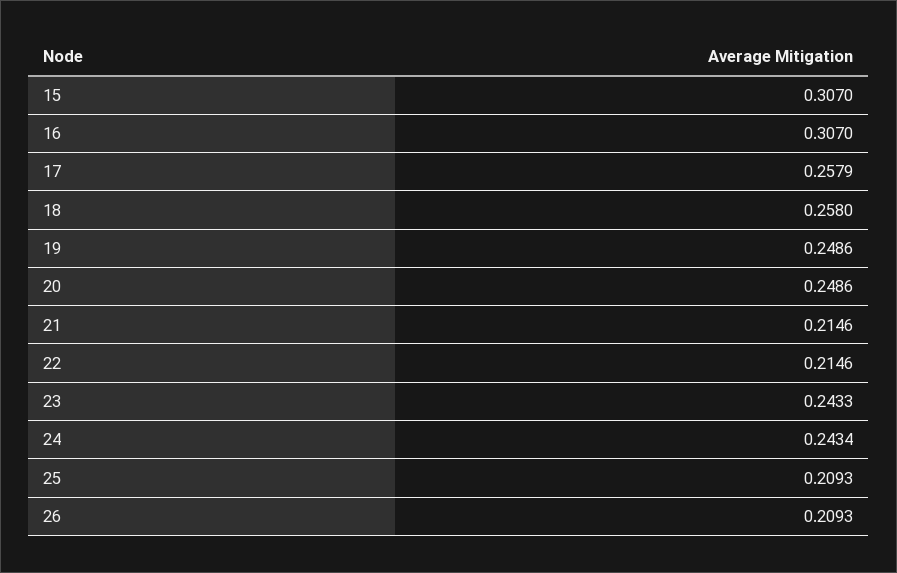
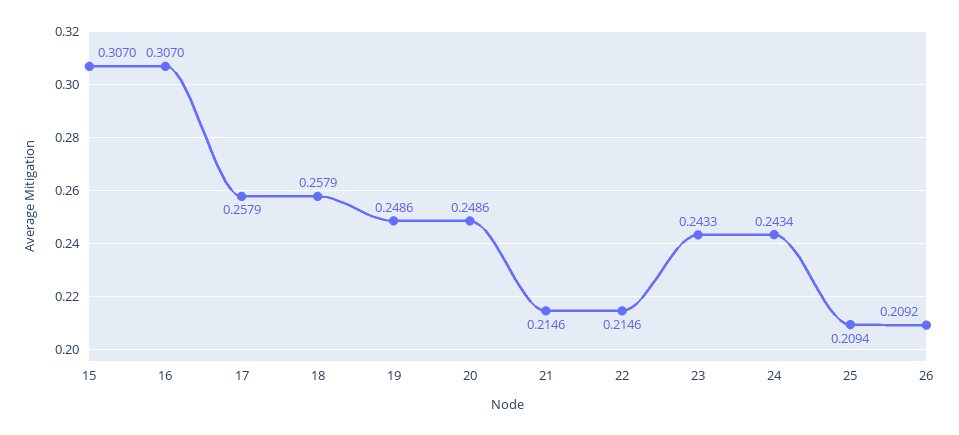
18: 0.258 -> 0.2579
25: 0.2093 -> 0.2094
26: 0.2093 -> 0.2092

